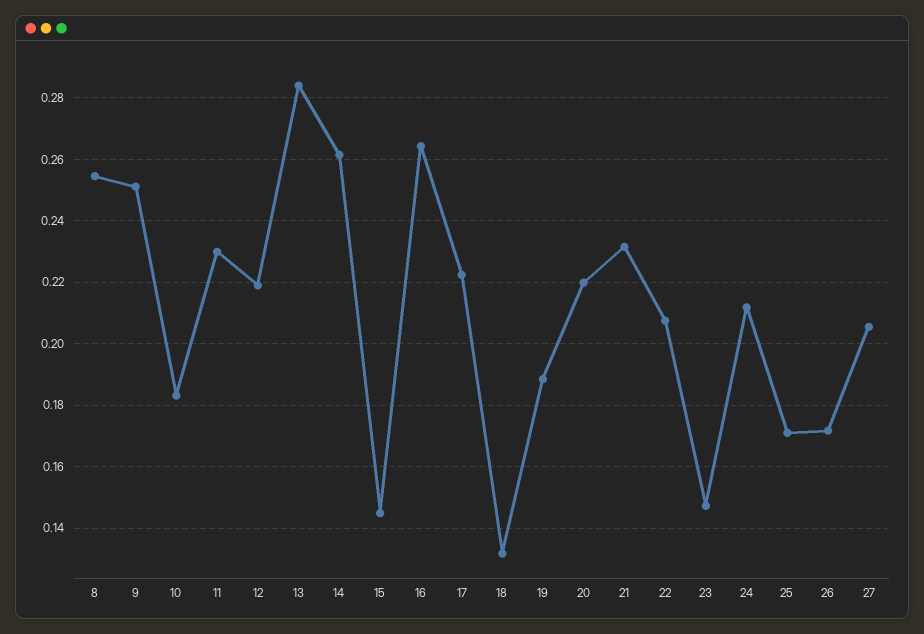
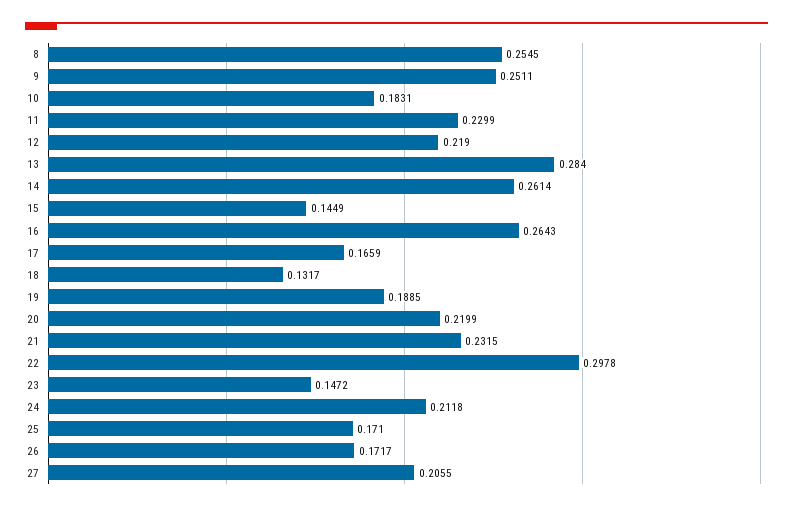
17: 0.222 -> 0.1659
22: 0.208 -> 0.2978

